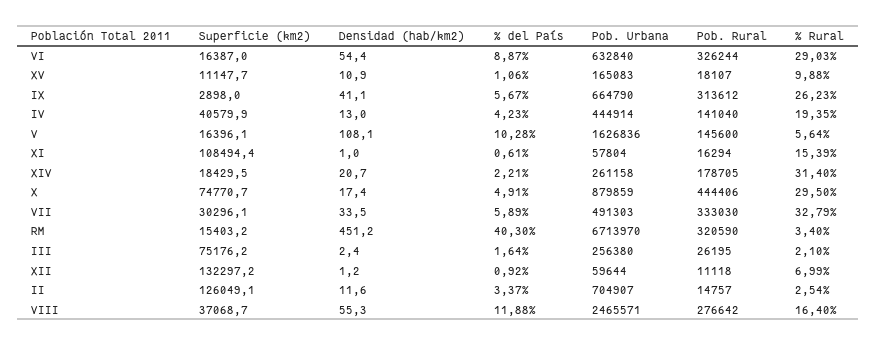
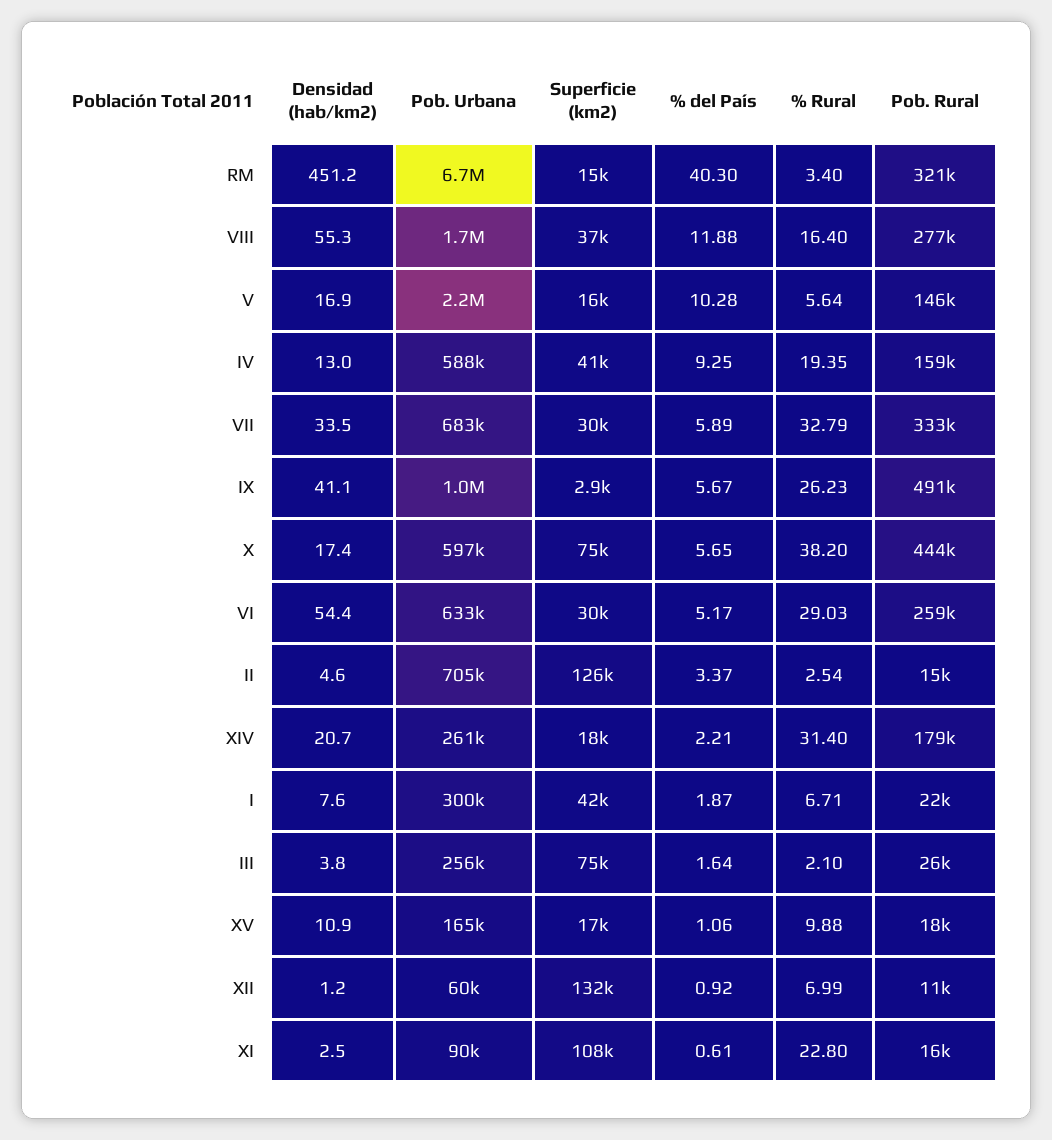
Superficie (km2), VI: 16387 -> 30000
% del País, VI: 8.87 -> 5.17
Pob. Rural, VI: 326244 -> 259000
Superficie (km2), XV: 11147.7 -> 17000
Pob. Urbana, IX: 664790 -> 1000000
Pob. Rural, IX: 313612 -> 491000
% del País, IV: 4.23 -> 9.25
Pob. Urbana, IV: 444914 -> 588000
Pob. Rural, IV: 141040 -> 159000
Densidad (hab/km2), V: 108.1 -> 16.9
Pob. Urbana, V: 1626836 -> 2200000
Densidad (hab/km2), XI: 1 -> 2.5
Pob. Urbana, XI: 57804 -> 90000
% Rural, XI: 15.39 -> 22.8
% del País, X: 4.91 -> 5.65
Pob. Urbana, X: 879859 -> 597000
% Rural, X: 29.5 -> 38.2
Pob. Urbana, VII: 491303 -> 683000
Densidad (hab/km2), III: 2.4 -> 3.8
Densidad (hab/km2), II: 11.6 -> 4.6
Pob. Urbana, VIII: 2465571 -> 1700000
Densidad (hab/km2), I: none -> 7.6
Pob. Urbana, I: none -> 300000
Superficie (km2), I: none -> 42000
% del País, I: none -> 1.87
% Rural, I: none -> 6.71
Pob. Rural, I: none -> 22000

